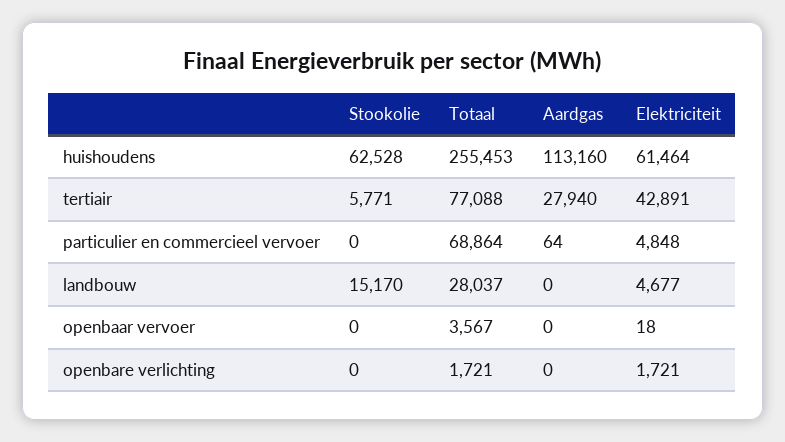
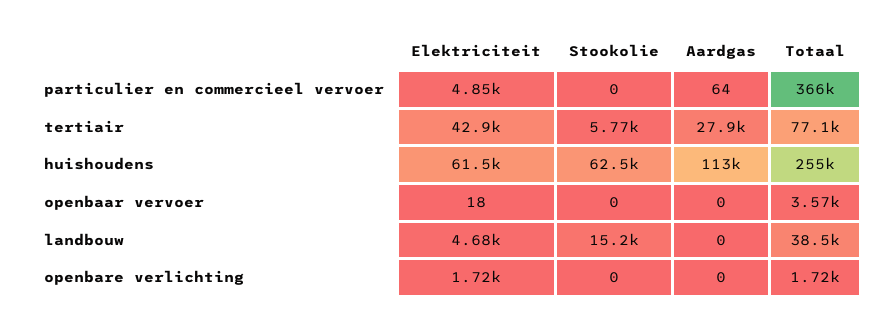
Totaal, particulier en commercieel vervoer: 68864 -> 366000
Totaal, landbouw: 28037 -> 38500

